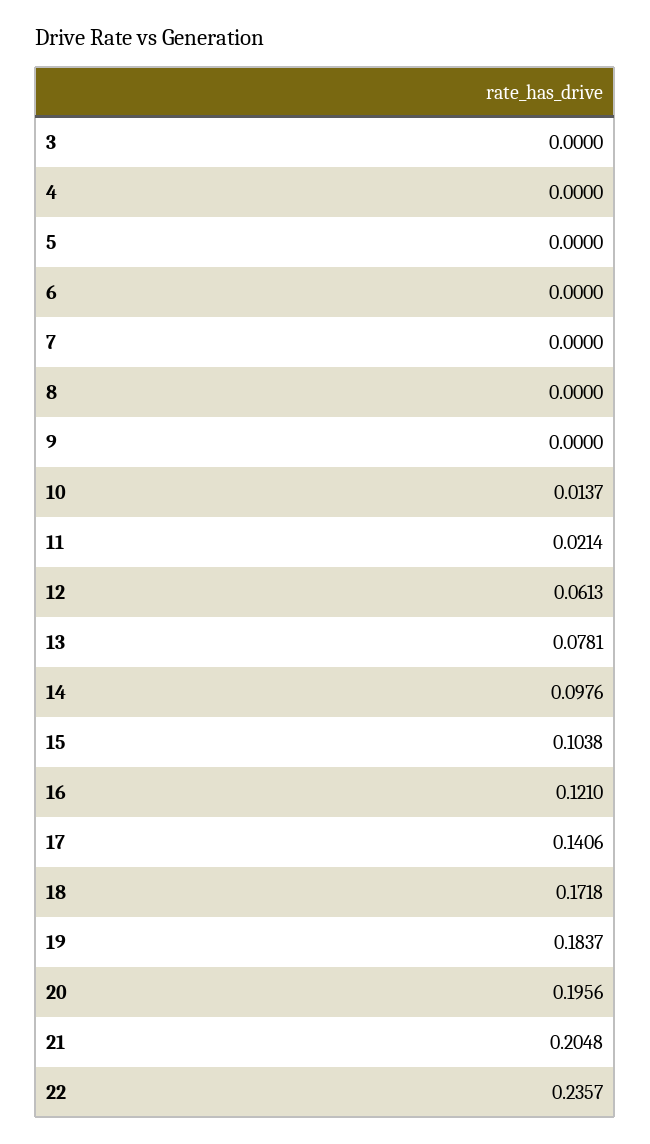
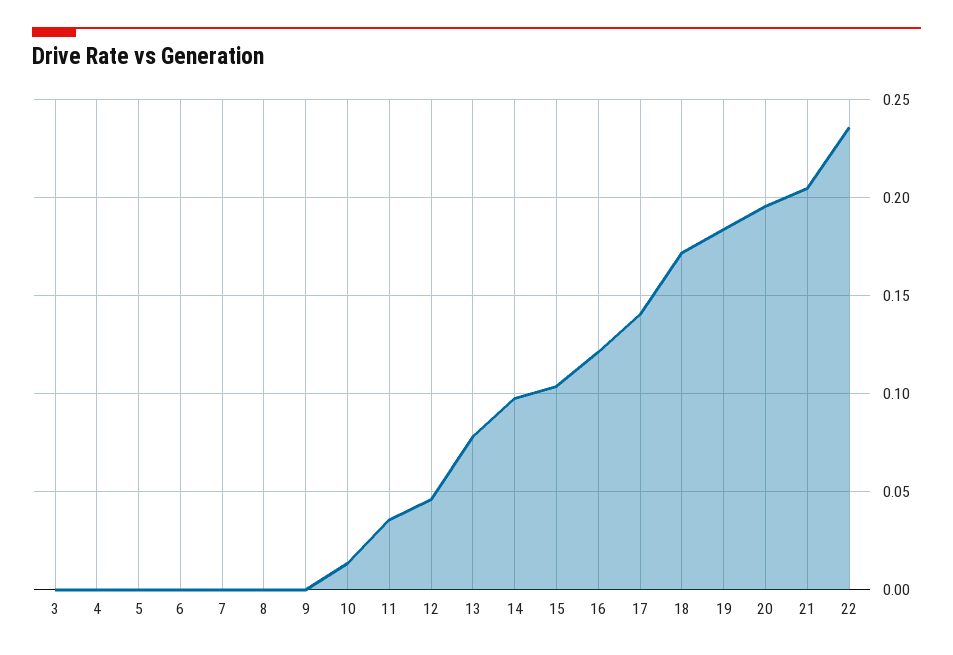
11: 0.0214 -> 0.035
12: 0.0613 -> 0.045

